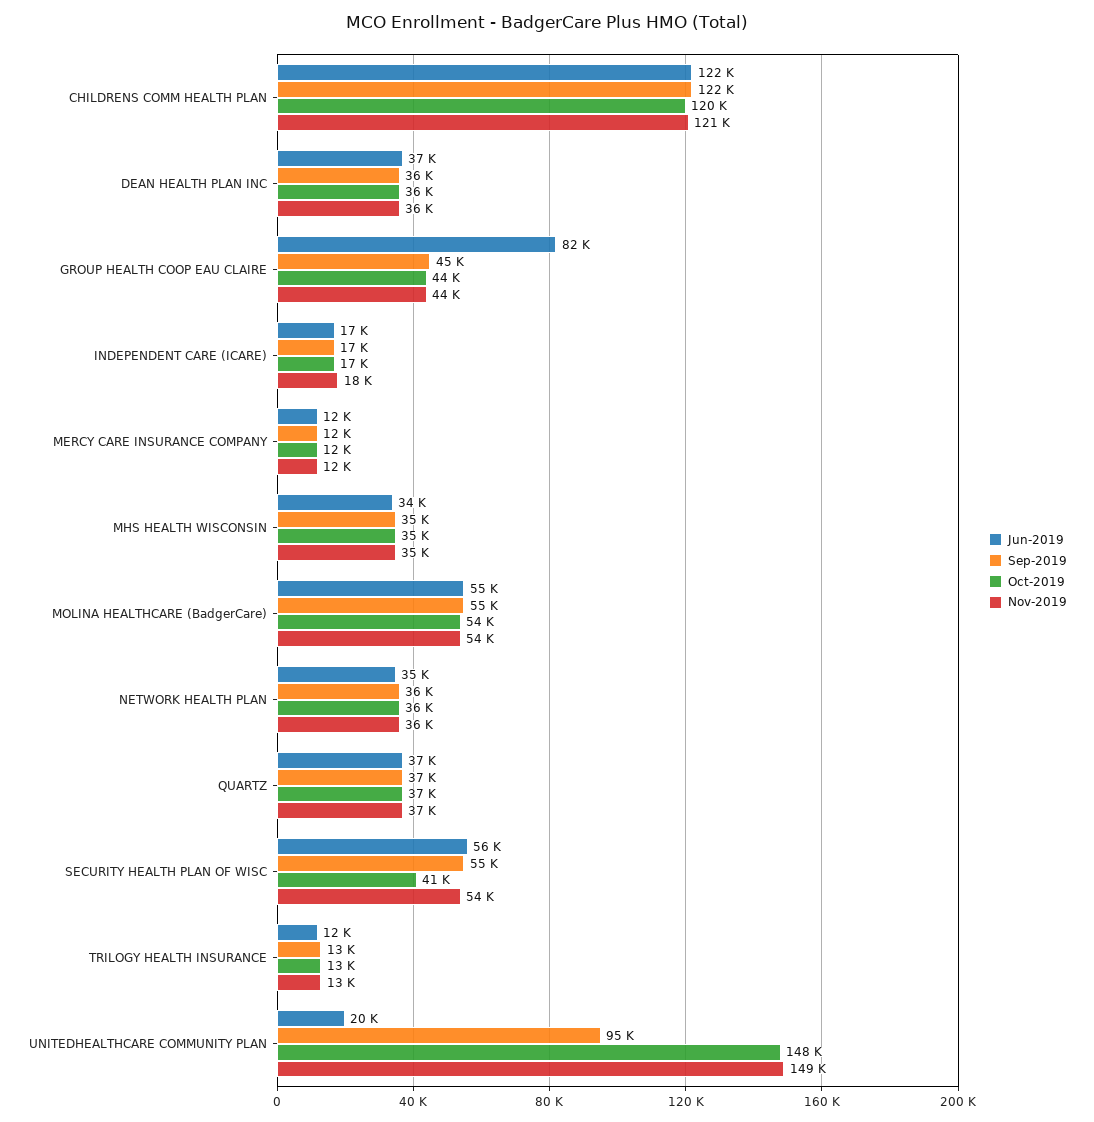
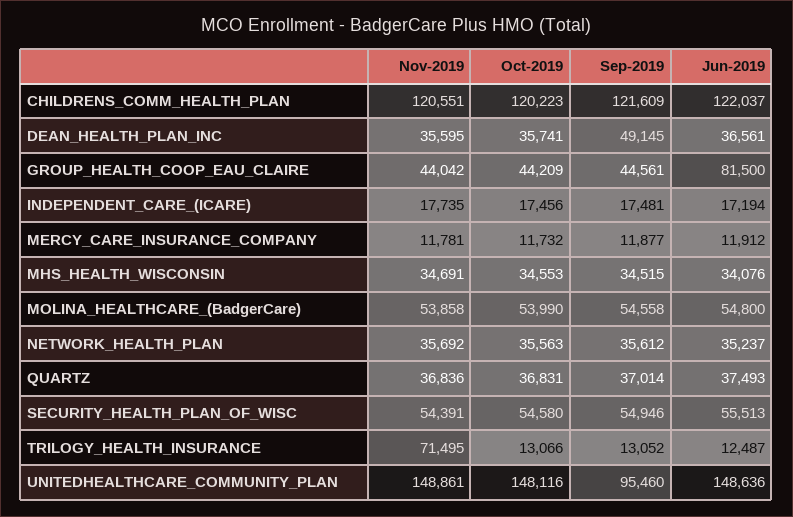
Sep-2019, DEAN HEALTH PLAN INC: 36000 -> 49145
Oct-2019, SECURITY HEALTH PLAN OF WISC: 41000 -> 54580
Nov-2019, TRILOGY HEALTH INSURANCE: 13000 -> 71495
Jun-2019, UNITEDHEALTHCARE COMMUNITY PLAN: 20000 -> 148636

